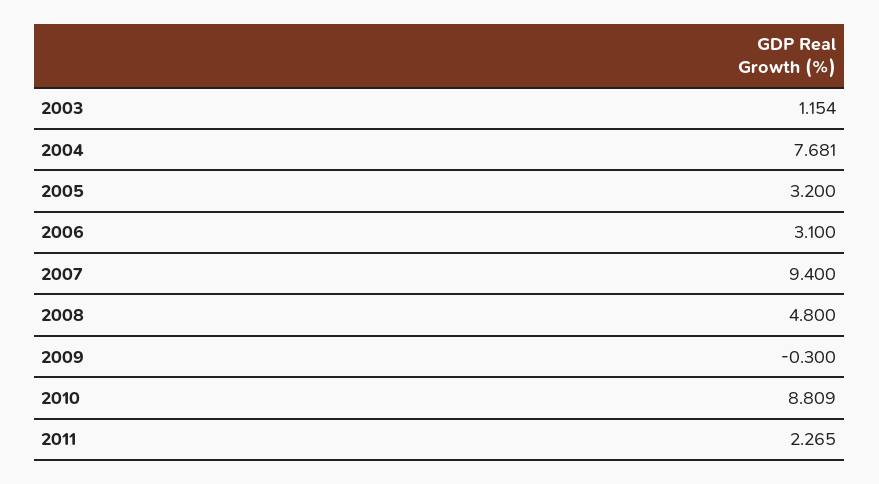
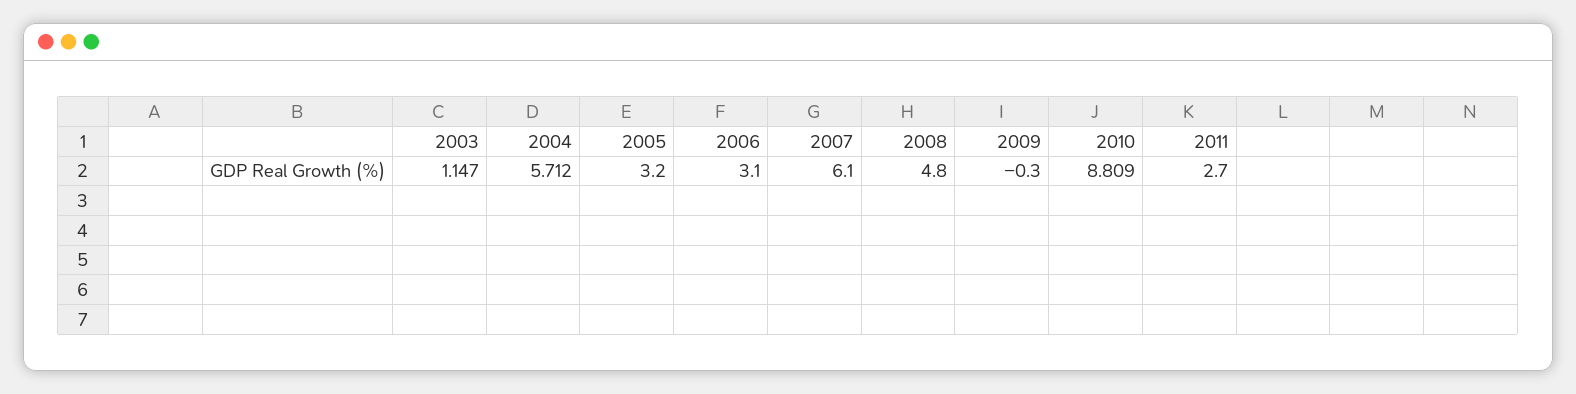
2003: 1.154 -> 1.147
2004: 7.681 -> 5.712
2007: 9.4 -> 6.1
2011: 2.265 -> 2.7

